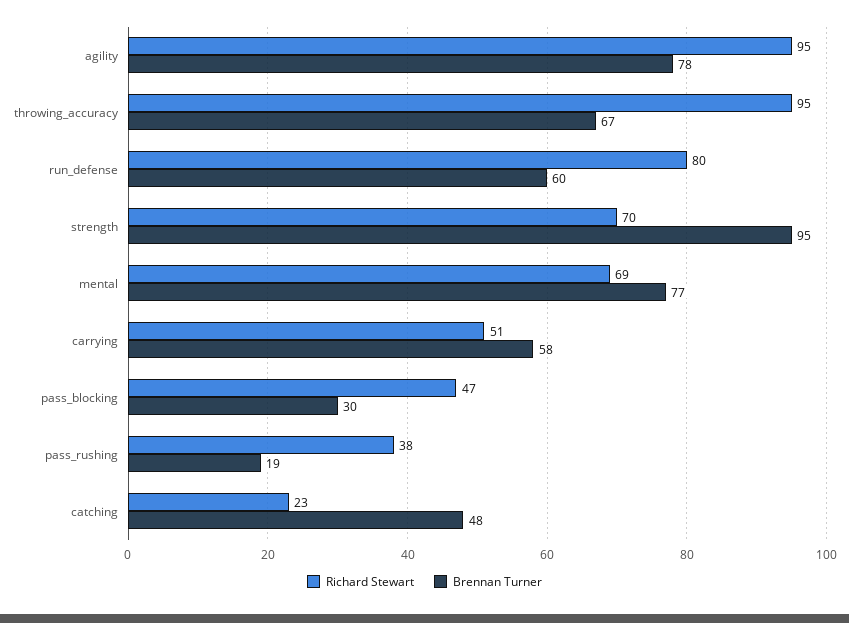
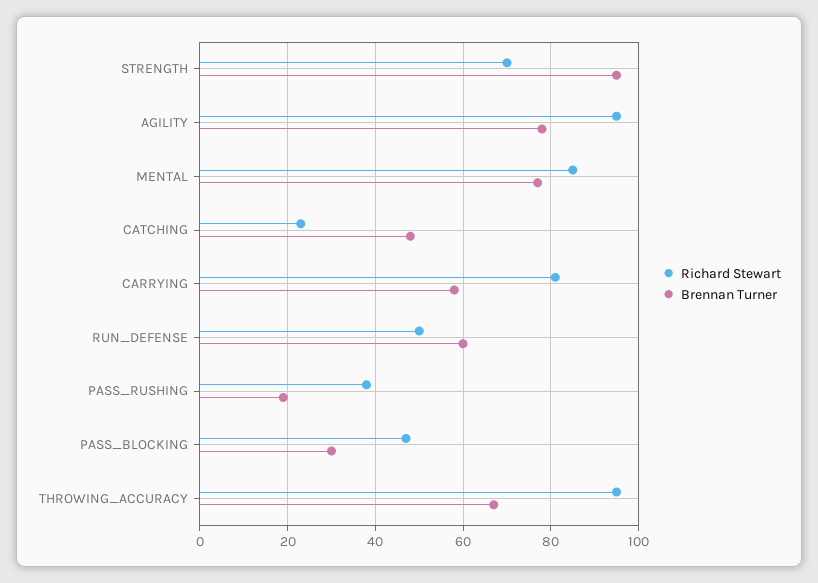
Richard Stewart, run_defense: 80 -> 50
Richard Stewart, mental: 69 -> 85
Richard Stewart, carrying: 51 -> 80

